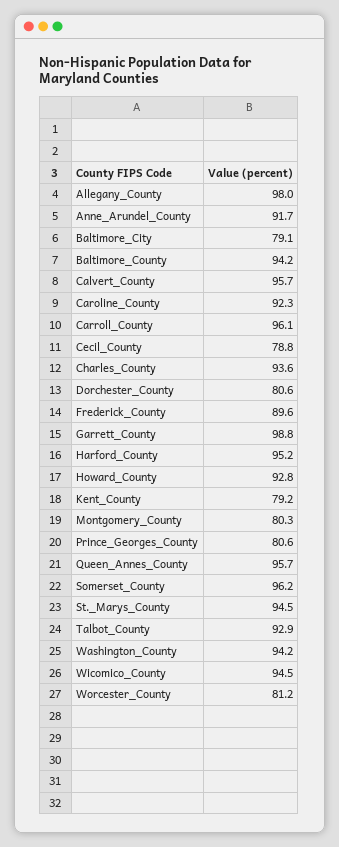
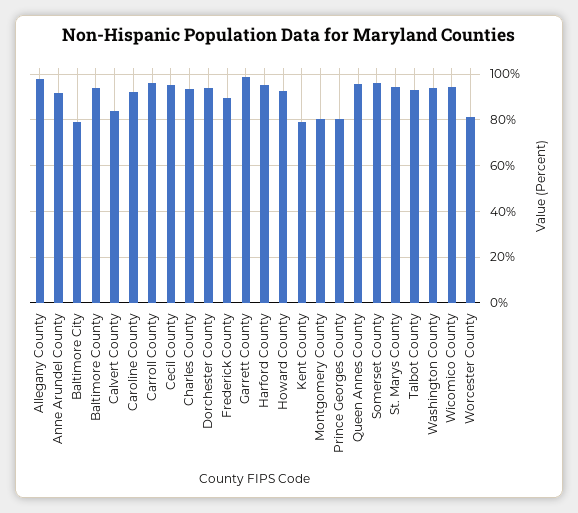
Calvert_County: 95.7 -> 85
Cecil_County: 78.8 -> 95
Dorchester_County: 80.6 -> 95

